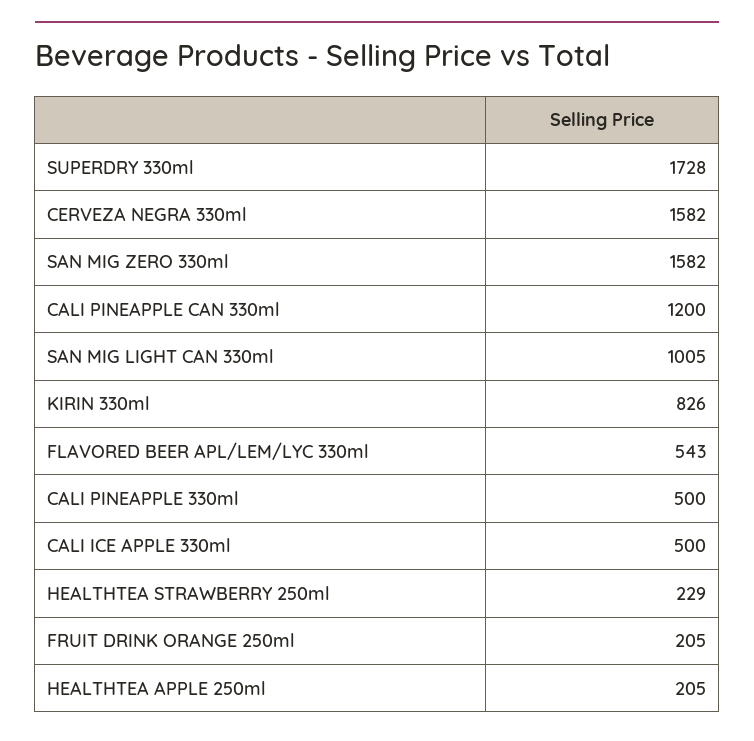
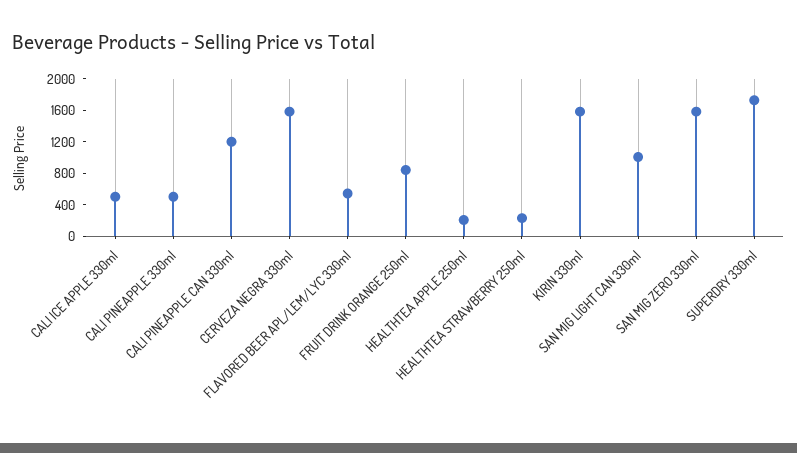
KIRIN 330ml: 826 -> 1600
FRUIT DRINK ORANGE 250ml: 205 -> 800

